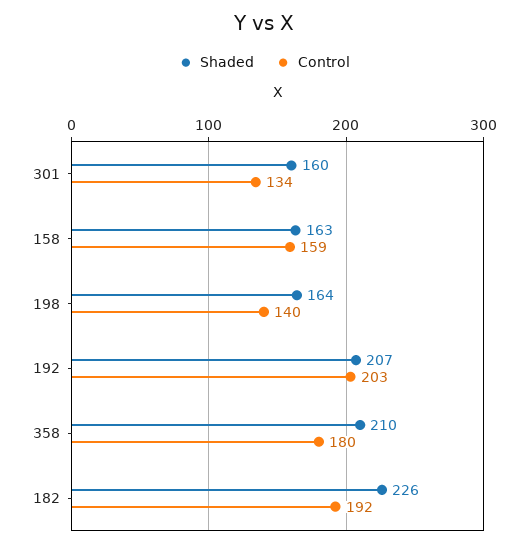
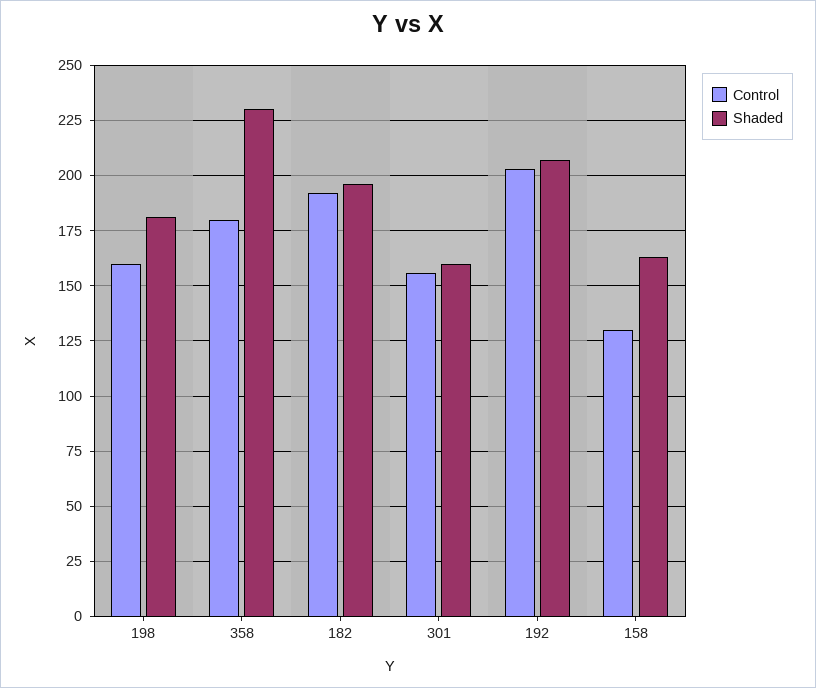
Control, 301: 134 -> 155
Control, 158: 159 -> 130
Shaded, 198: 164 -> 180
Control, 198: 140 -> 160
Shaded, 358: 210 -> 230
Shaded, 182: 226 -> 195

